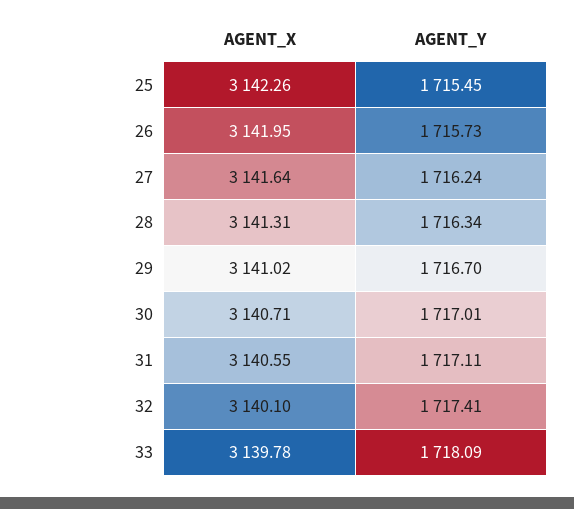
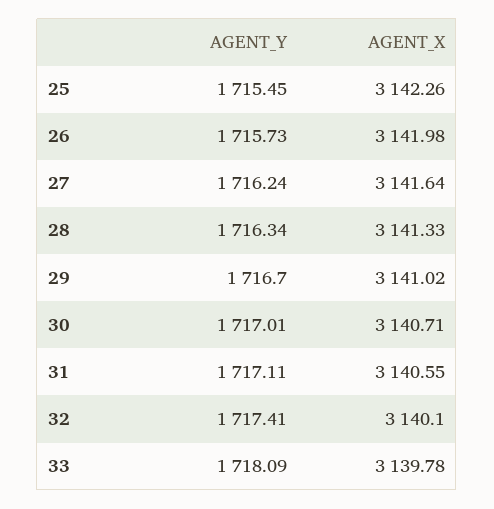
AGENT_X, 26: 3141.95 -> 3141.98
AGENT_X, 28: 3141.31 -> 3141.33

